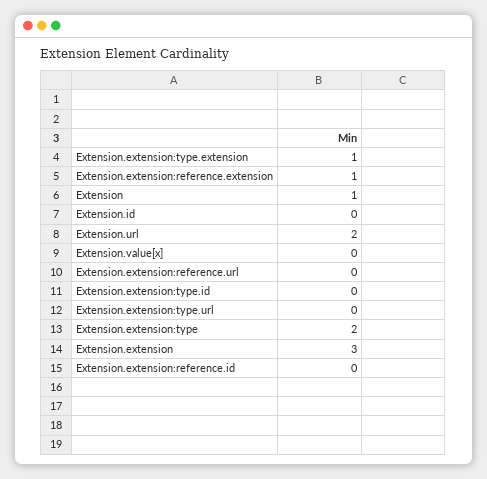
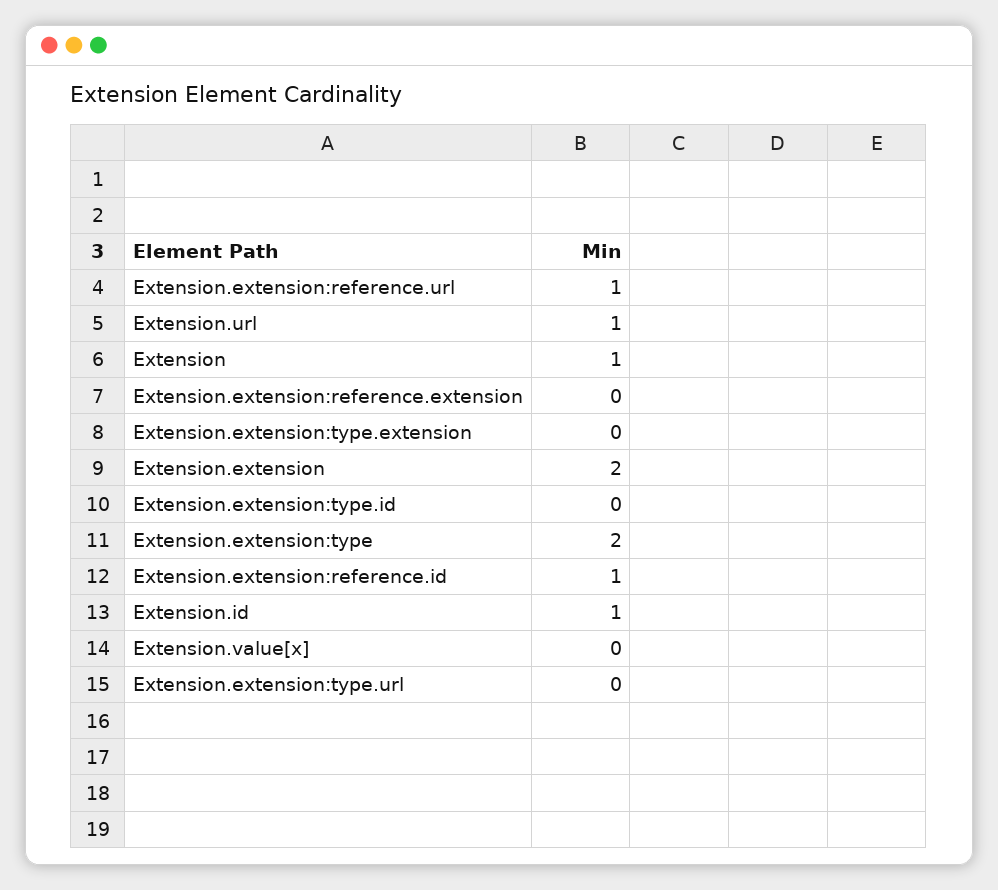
Extension.extension:type.extension: 1 -> 0
Extension.extension:reference.extension: 1 -> 0
Extension.id: 0 -> 1
Extension.url: 2 -> 1
Extension.extension:reference.url: 0 -> 1
Extension.extension: 3 -> 2
Extension.extension:reference.id: 0 -> 1

